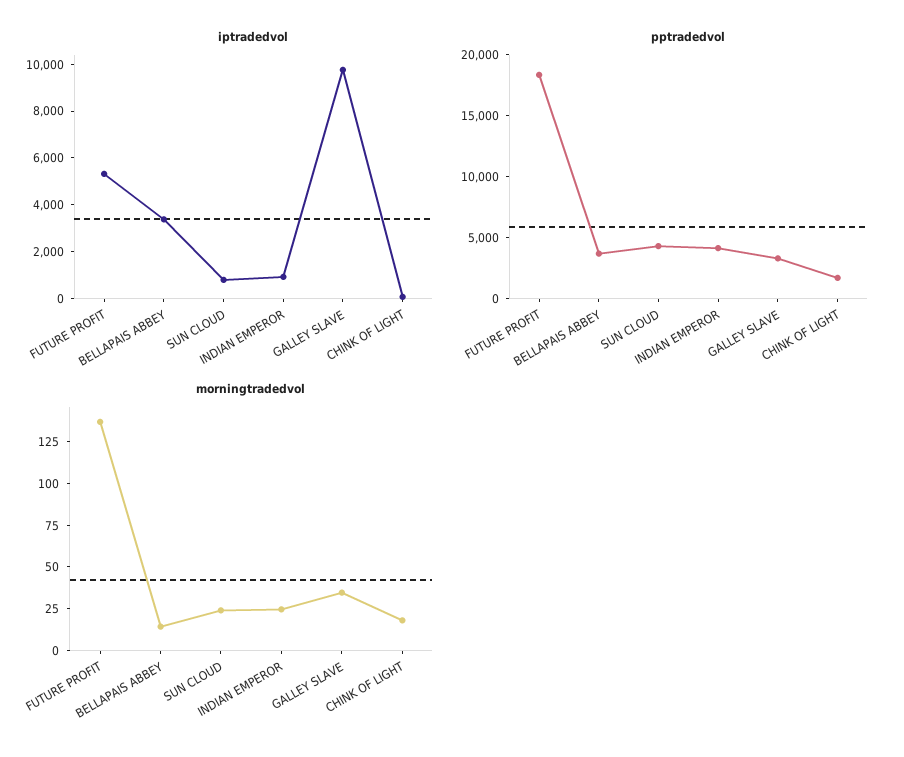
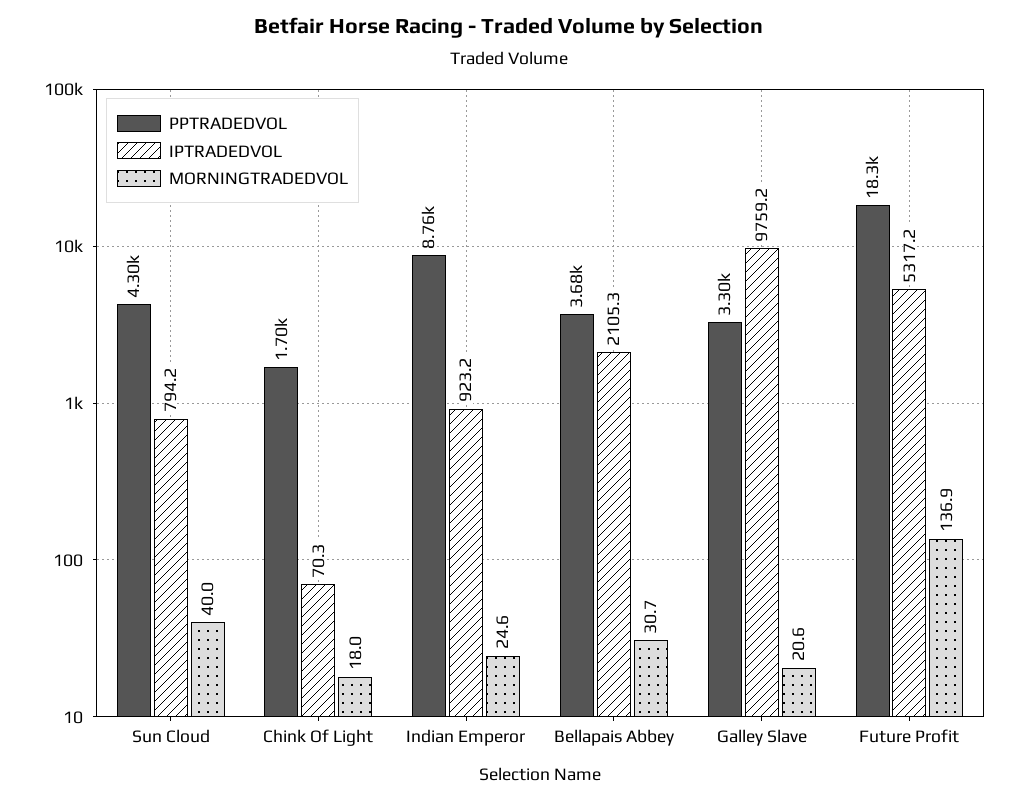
iptradedvol, BELLAPAIS ABBEY: 3500 -> 2105.3
pptradedvol, INDIAN EMPEROR: 4000 -> 8760
morningtradedvol, BELLAPAIS ABBEY: 15 -> 30.7
morningtradedvol, SUN CLOUD: 25 -> 40
morningtradedvol, GALLEY SLAVE: 35 -> 20.6

